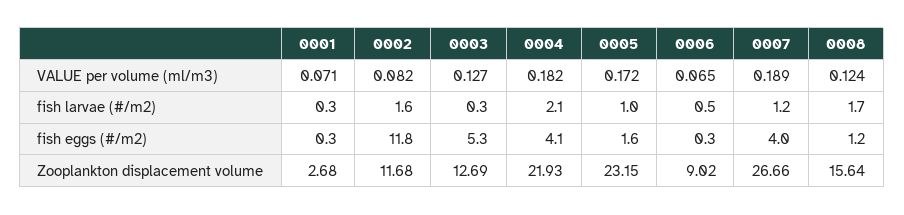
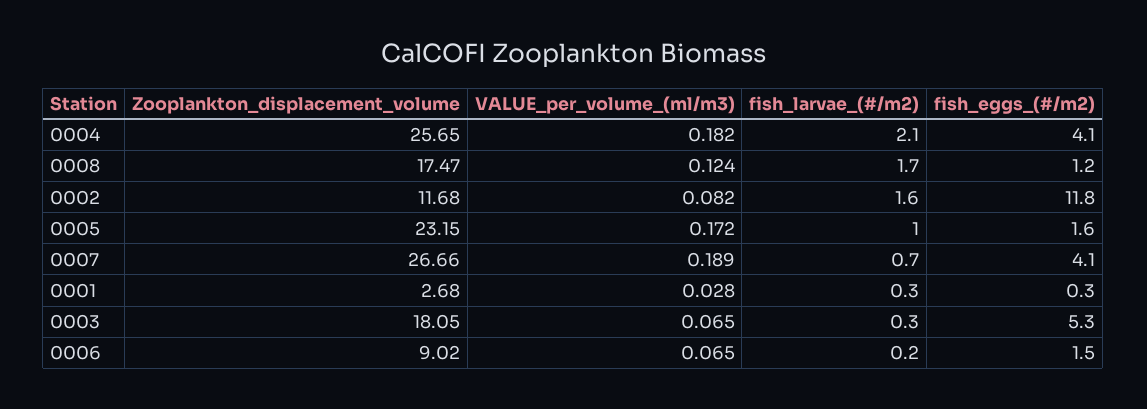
0001, VALUE per volume (ml/m3): 0.071 -> 0.028
0003, VALUE per volume (ml/m3): 0.127 -> 0.065
0006, fish larvae (#/m2): 0.5 -> 0.2
0007, fish larvae (#/m2): 1.2 -> 0.7
0006, fish eggs (#/m2): 0.3 -> 1.5
0007, fish eggs (#/m2): 4 -> 4.1
0003, Zooplankton displacement volume: 12.69 -> 18.05
0004, Zooplankton displacement volume: 21.93 -> 25.65
0008, Zooplankton displacement volume: 15.64 -> 17.47

